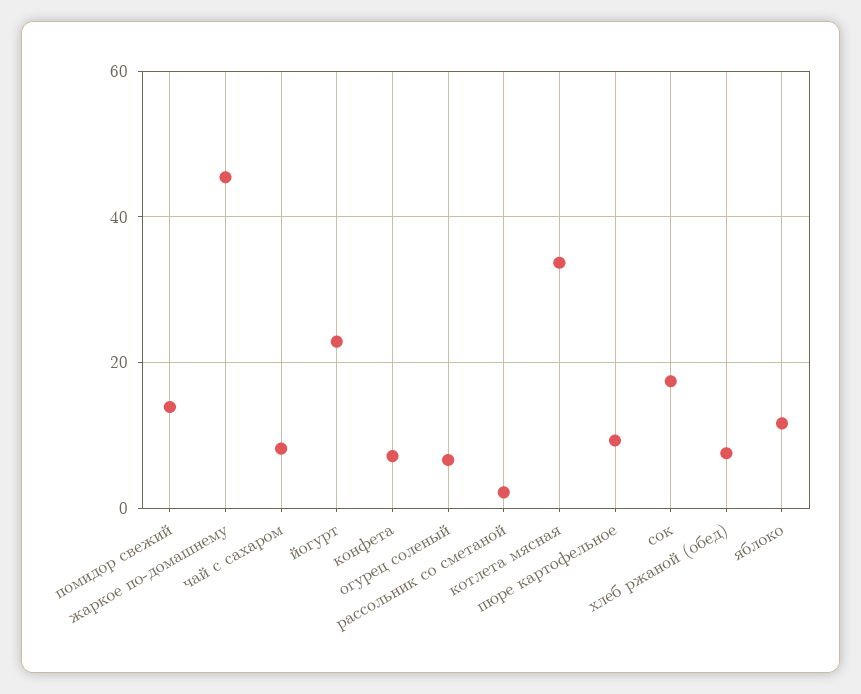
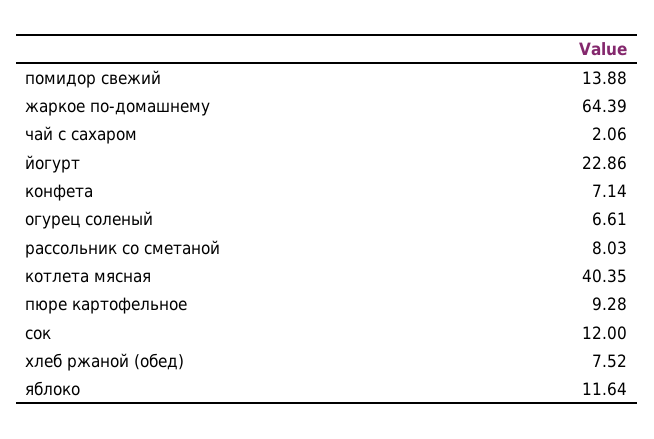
жаркое по-домашнему: 46 -> 64.39
чай с сахаром: 8 -> 2.06
рассольник со сметаной: 2 -> 8.03
котлета мясная: 34 -> 40.35
сок: 18 -> 12

